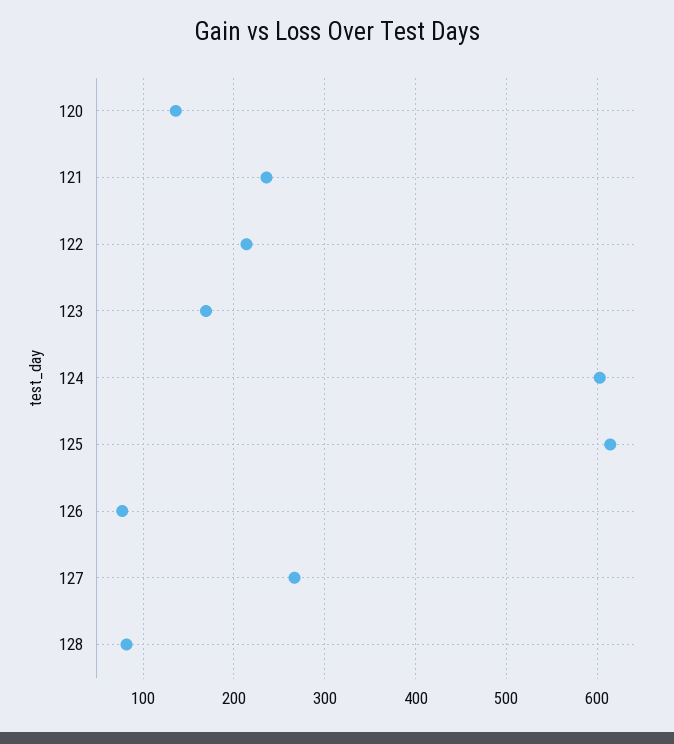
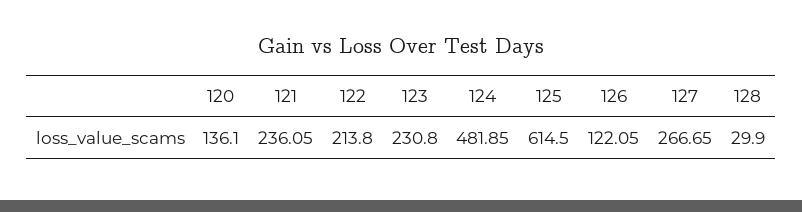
123: 170 -> 230.8
124: 600 -> 481.85
126: 80 -> 122.05
128: 80 -> 29.9

